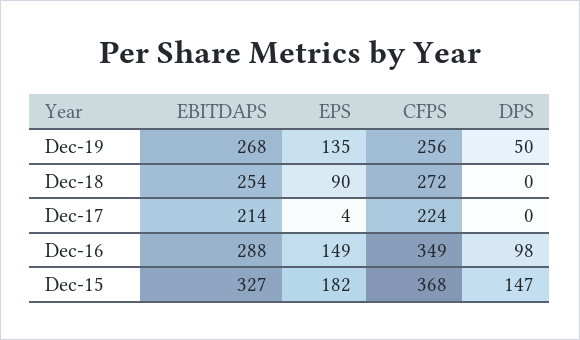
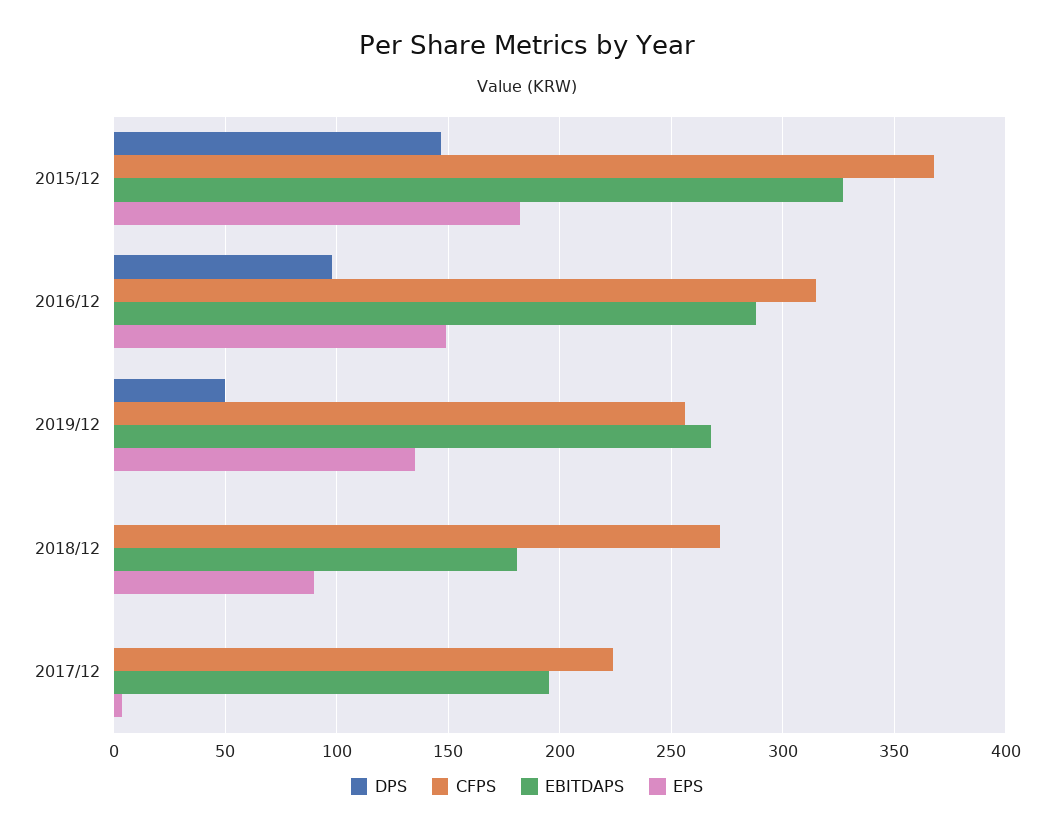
EBITDAPS, Dec-18: 254 -> 180
EBITDAPS, Dec-17: 214 -> 195
CFPS, Dec-16: 349 -> 315

